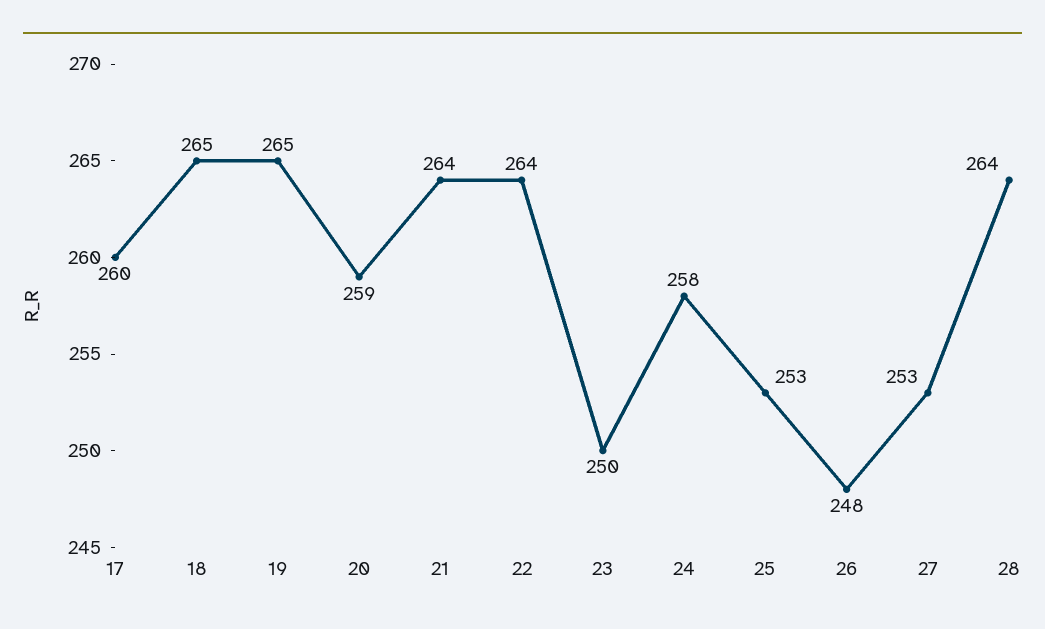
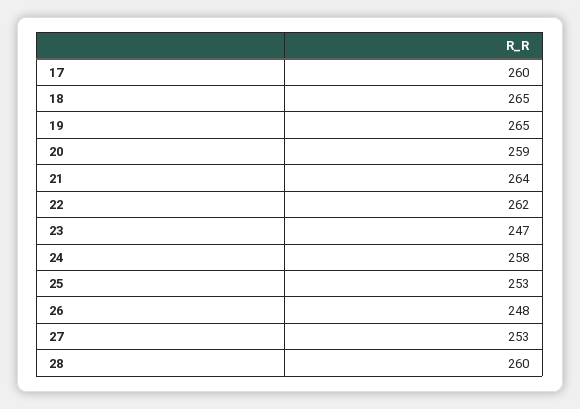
22: 264 -> 262
23: 250 -> 247
28: 264 -> 260

